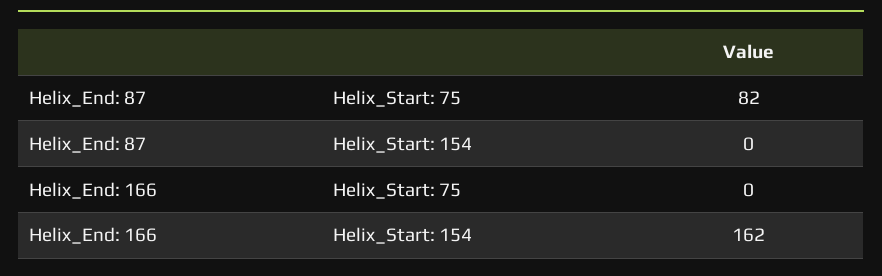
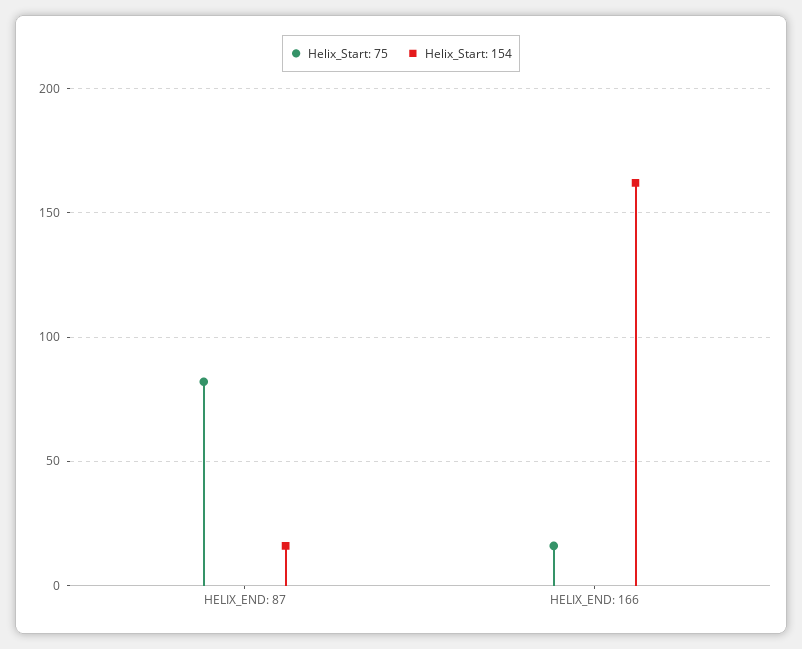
Helix_Start: 154, Helix_End: 87: 0 -> 15
Helix_Start: 75, Helix_End: 166: 0 -> 15

